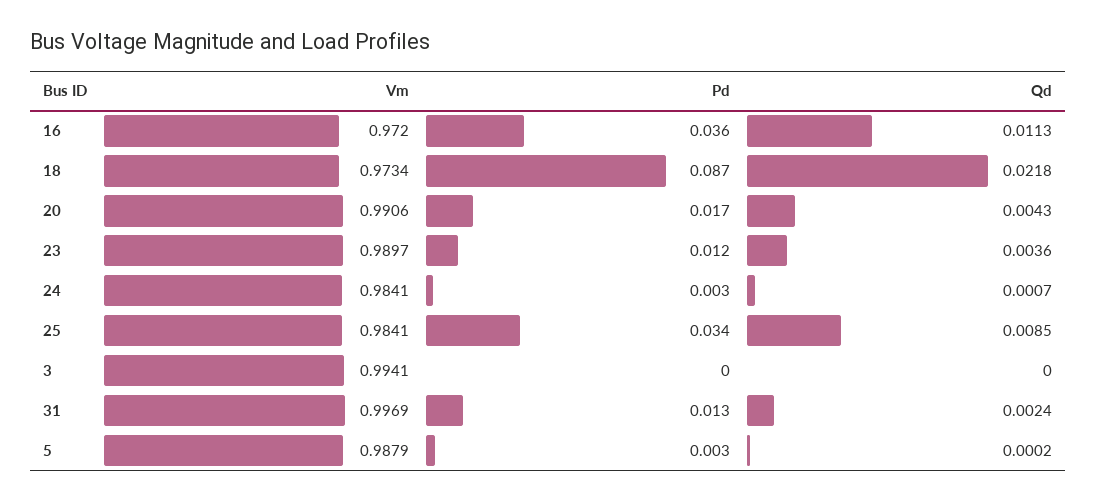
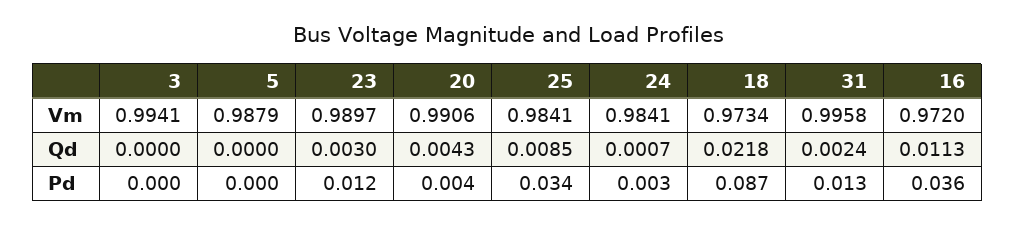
Pd, 20: 0.017 -> 0.004
Qd, 23: 0.0036 -> 0.003
Vm, 31: 0.9969 -> 0.9958
Pd, 5: 0.003 -> 0
Qd, 5: 0.0002 -> 0

